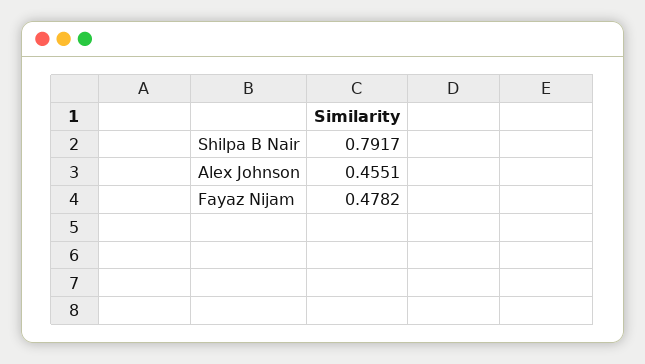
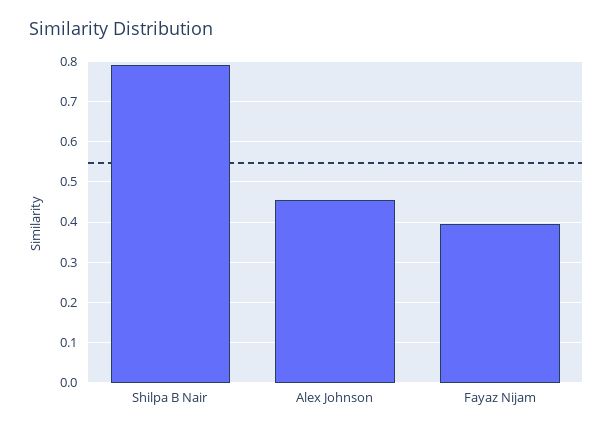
Fayaz Nijam: 0.4782 -> 0.4

